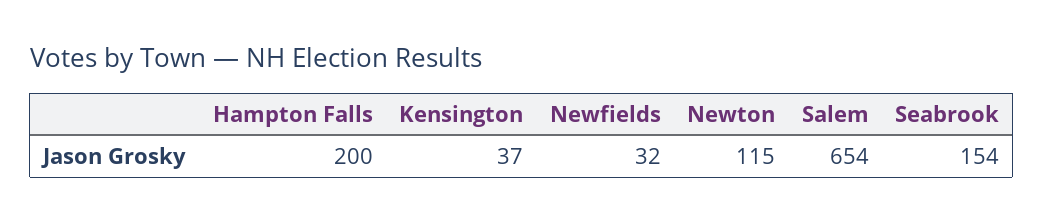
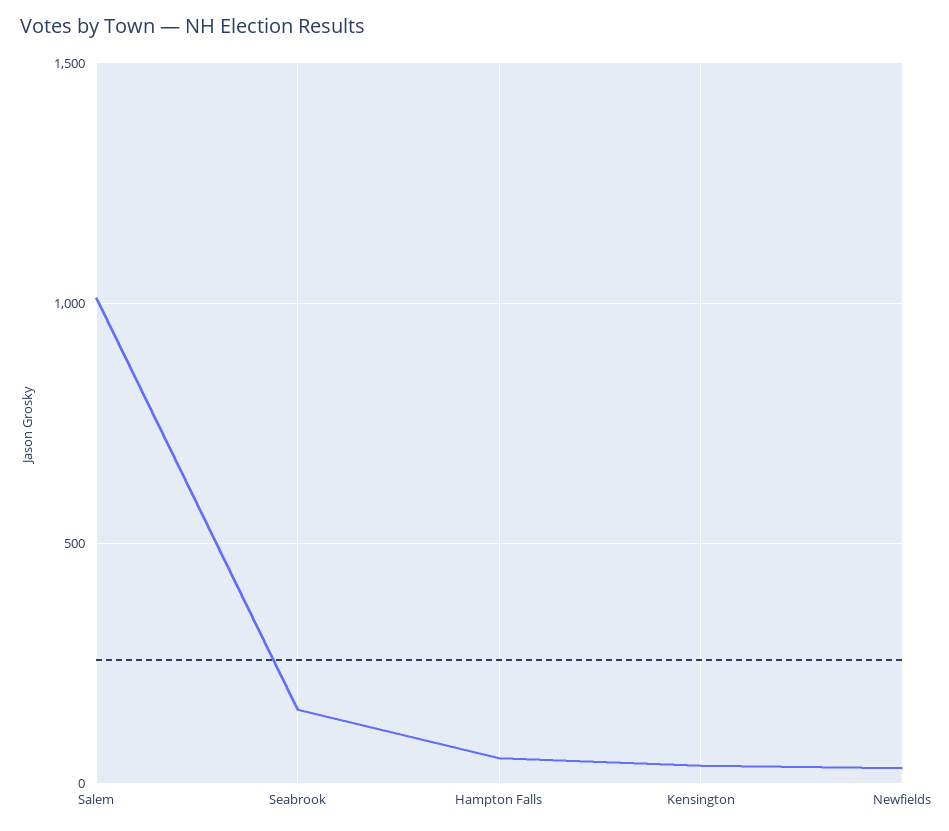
Hampton Falls: 200 -> 50
Newton: 115 -> none
Salem: 654 -> 1000

